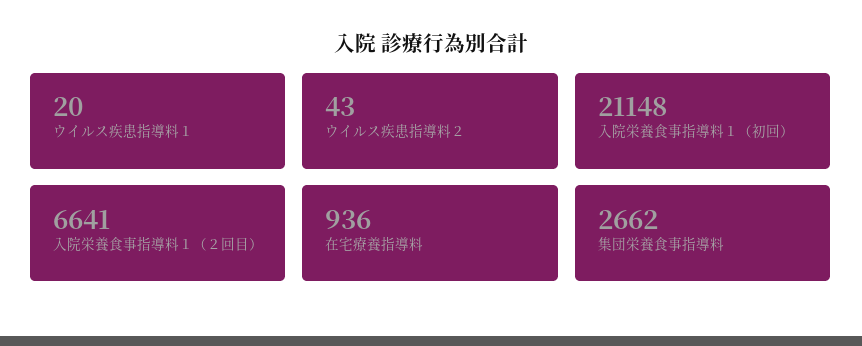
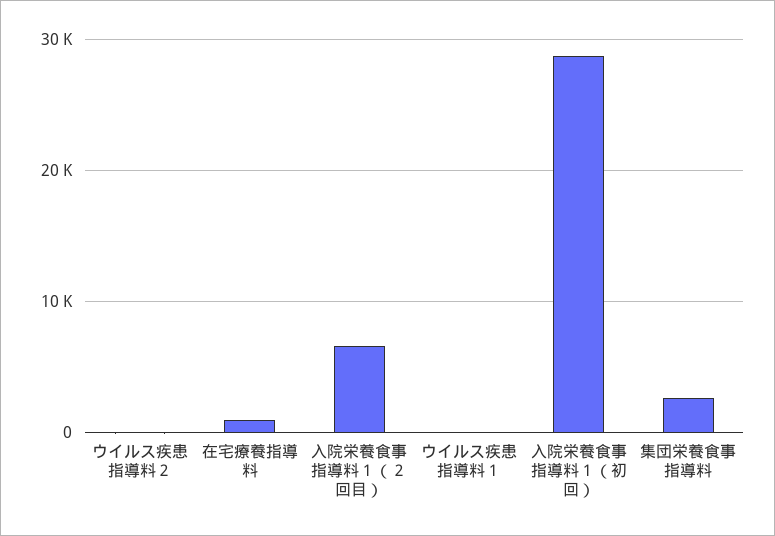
入院栄養食事指導料１（初回）: 21148 -> 29000

